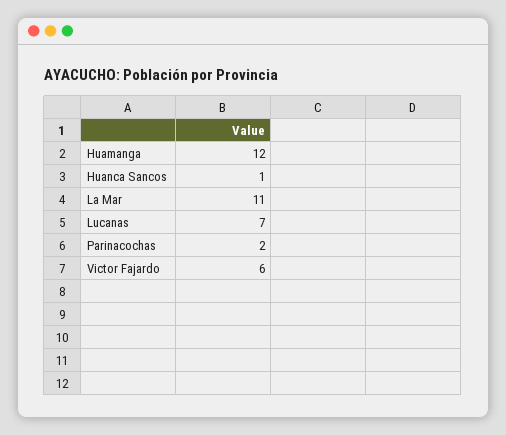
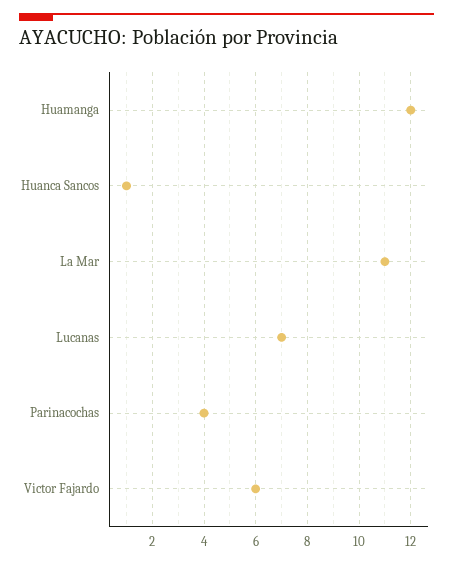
Parinacochas: 2 -> 4

